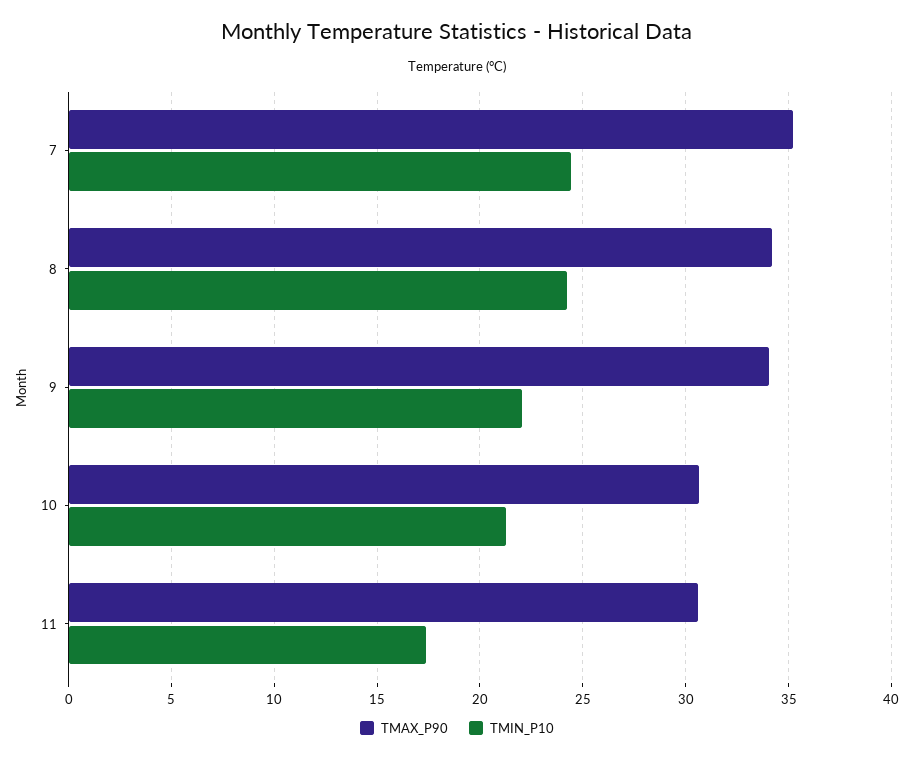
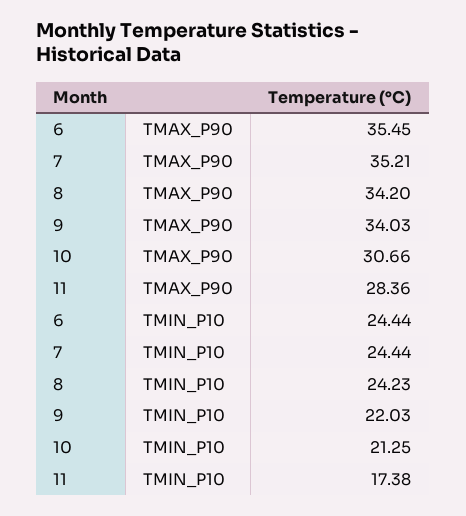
TMAX_P90, 11: 30.5 -> 28.36
TMAX_P90, 6: none -> 35.45
TMIN_P10, 6: none -> 24.44

